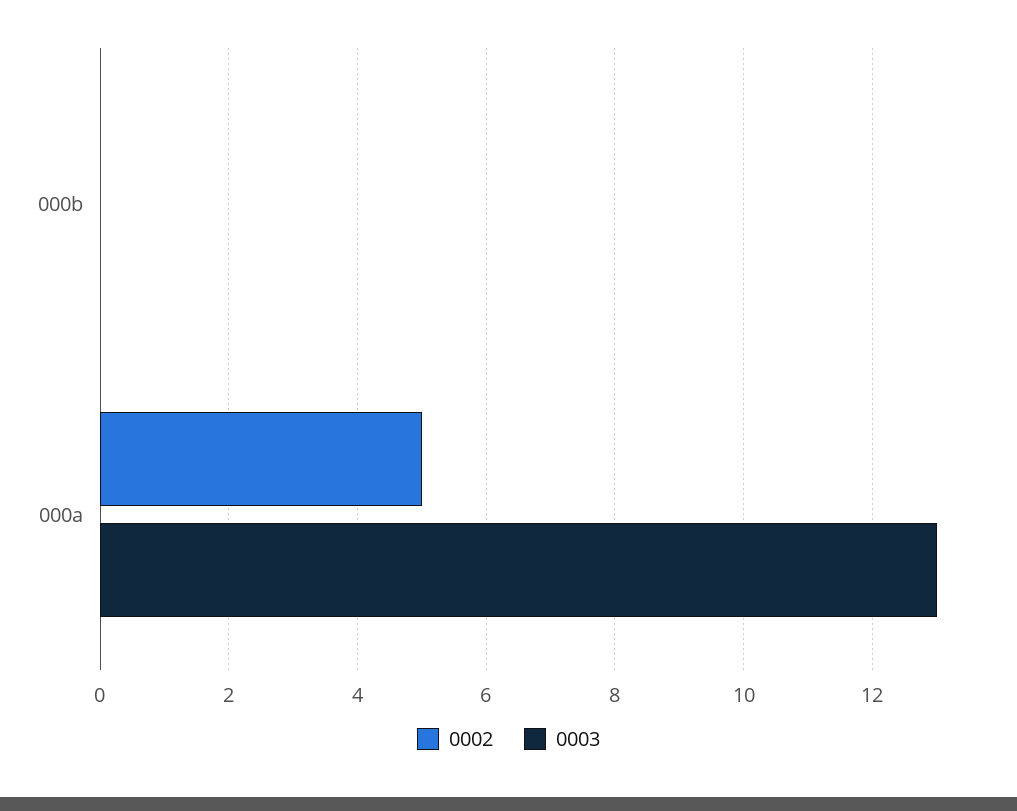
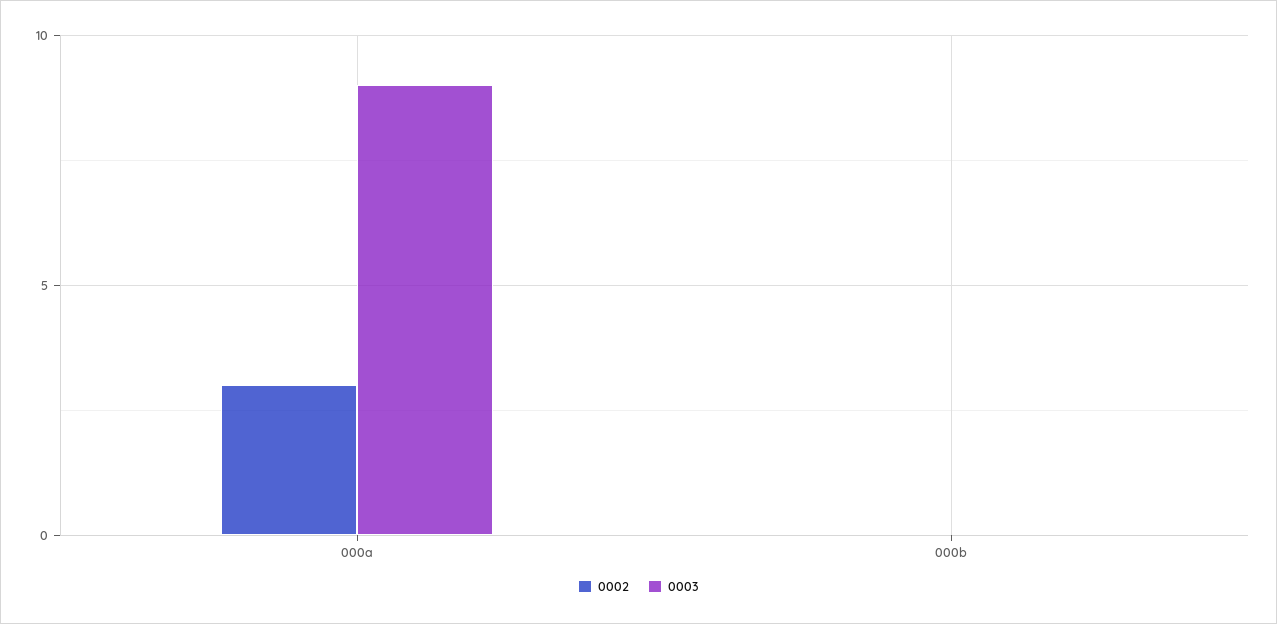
0002, 000a: 5 -> 3
0003, 000a: 13 -> 9

